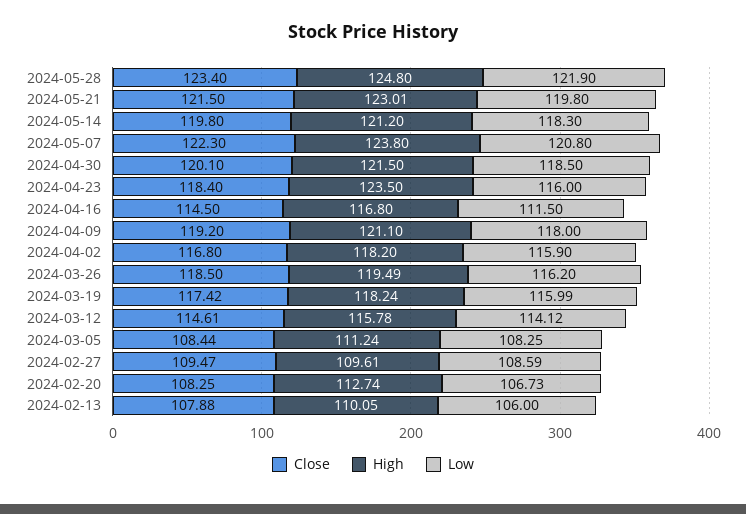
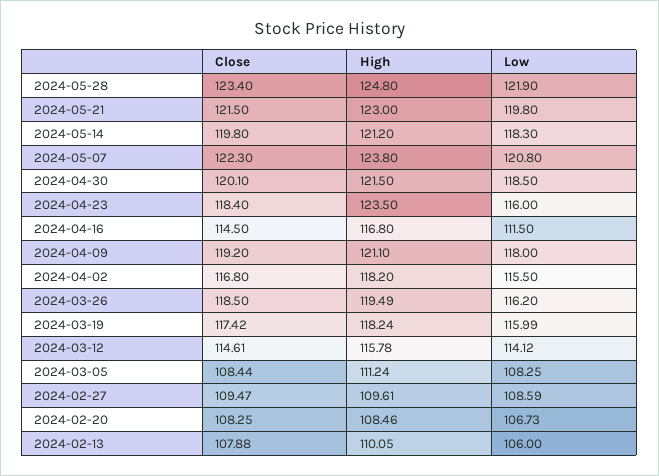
High, 2024-05-21: 123.01 -> 123
Low, 2024-04-02: 115.9 -> 115.5
High, 2024-02-20: 112.74 -> 108.46

